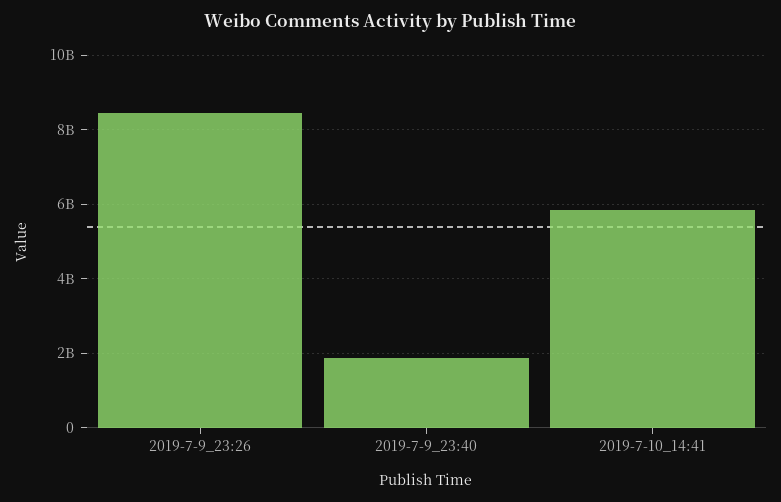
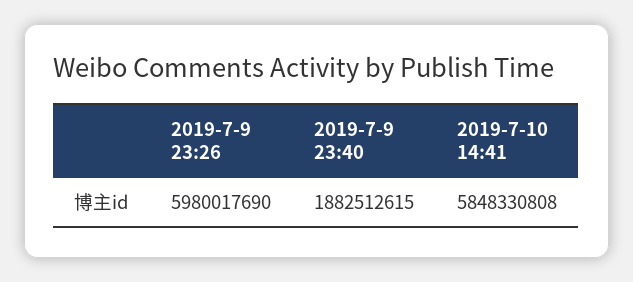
2019-7-9_23:26: 8400000000 -> 5980017690

